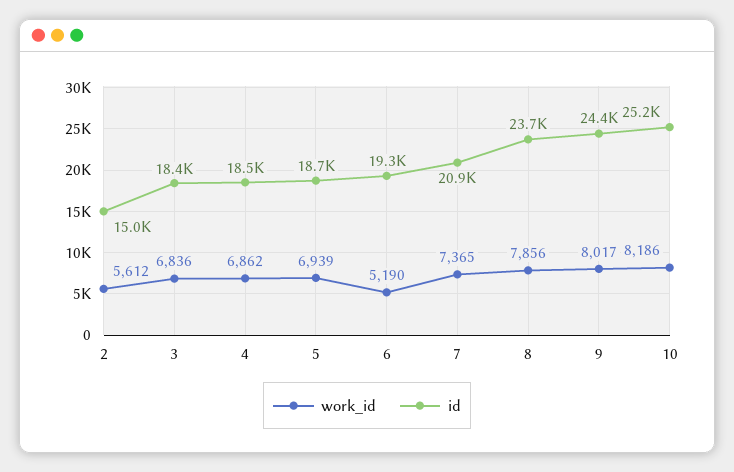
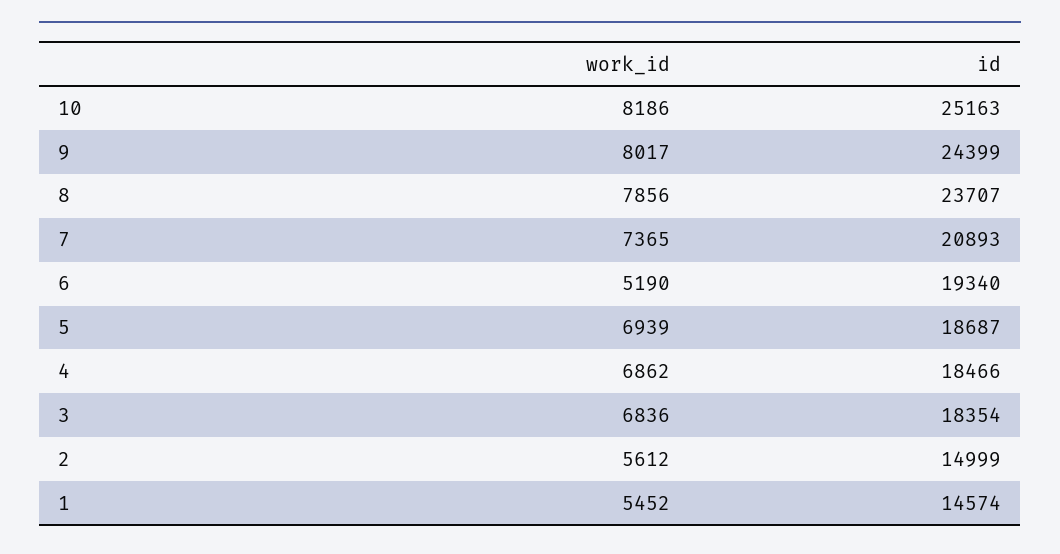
work_id, 1: none -> 5452
id, 1: none -> 14574

